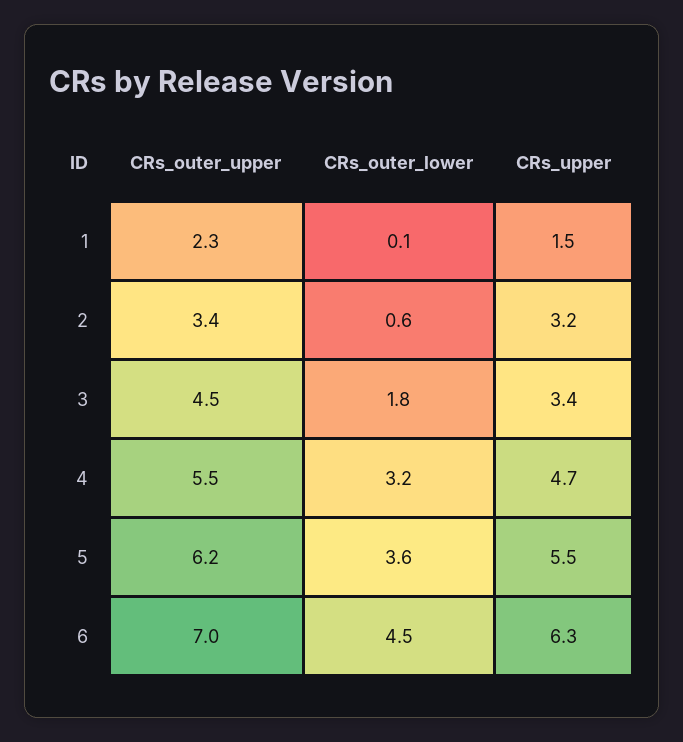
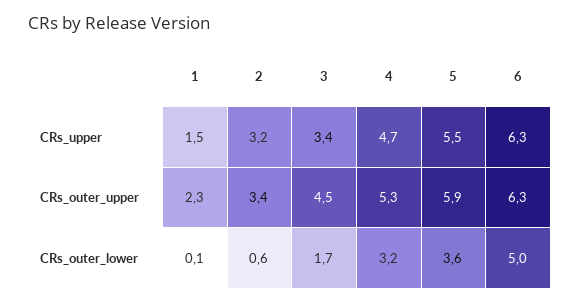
CRs_outer_lower, 3: 1.8 -> 1.7
CRs_outer_upper, 4: 5.5 -> 5.3
CRs_outer_upper, 5: 6.2 -> 5.9
CRs_outer_upper, 6: 7 -> 6.3
CRs_outer_lower, 6: 4.5 -> 5

